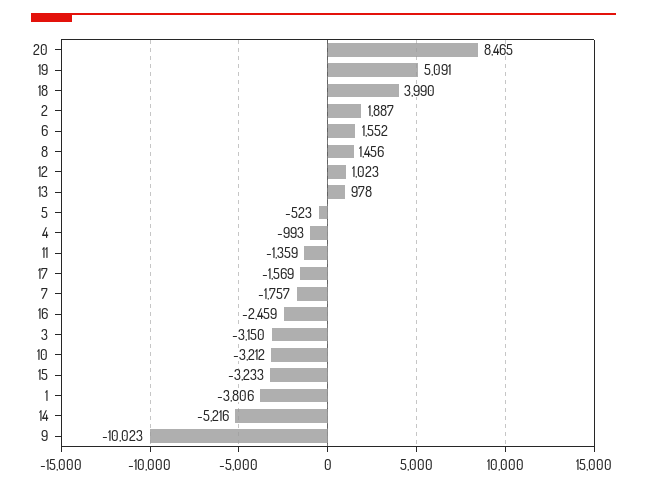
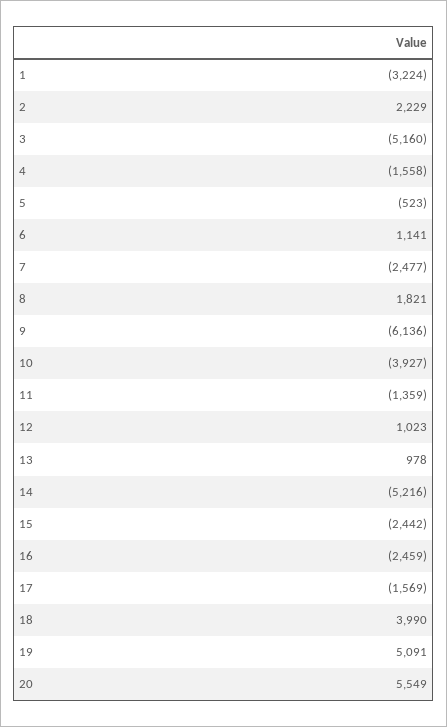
20: 8465 -> 5549
2: 1887 -> 2229
6: 1552 -> 1141
8: 1456 -> 1821
4: -993 -> -1558
7: -1757 -> -2477
3: -3150 -> -5160
10: -3212 -> -3927
15: -3233 -> -2442
1: -3806 -> -3224
9: -10023 -> -6136

